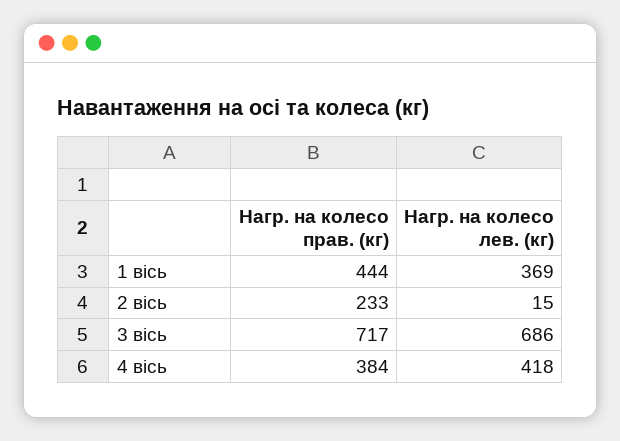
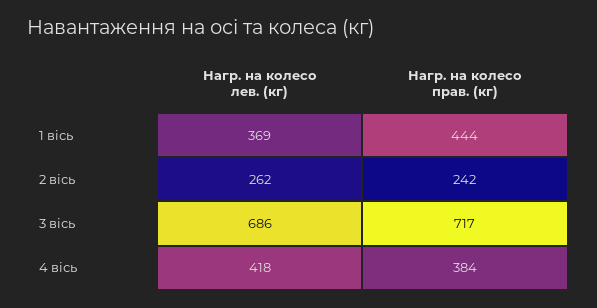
Нагр. на колесо прав. (кг), 2 вісь: 233 -> 242
Нагр. на колесо лев. (кг), 2 вісь: 15 -> 262

